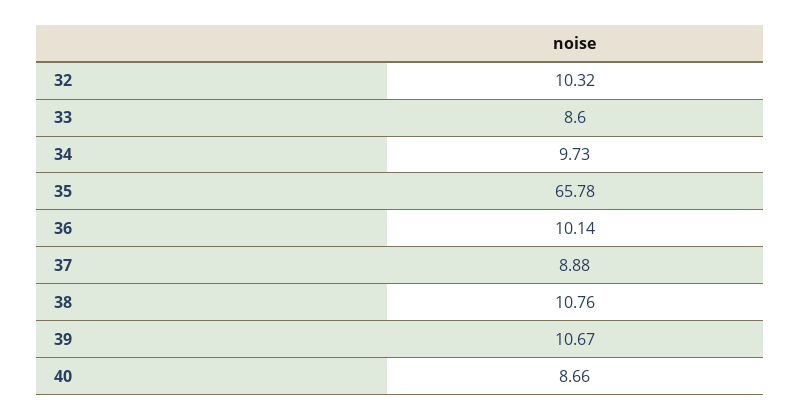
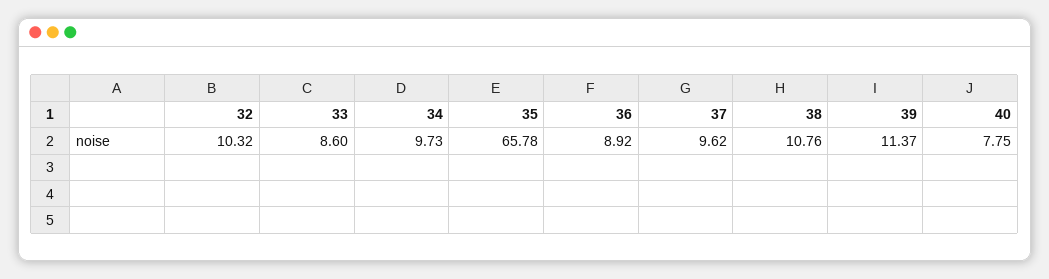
36: 10.14 -> 8.92
37: 8.88 -> 9.62
39: 10.67 -> 11.37
40: 8.66 -> 7.75

